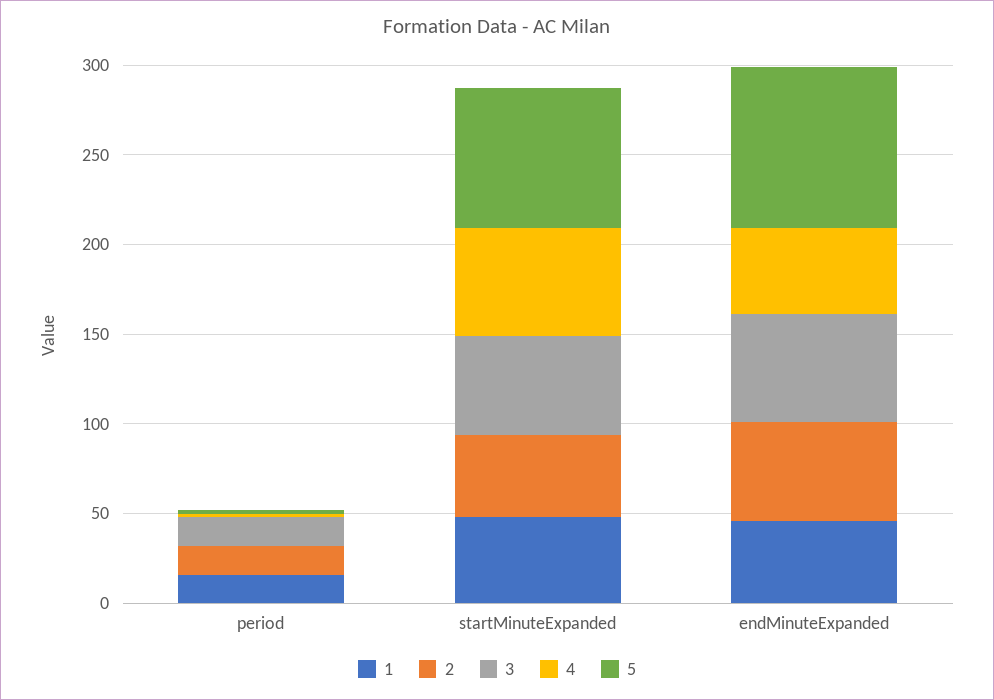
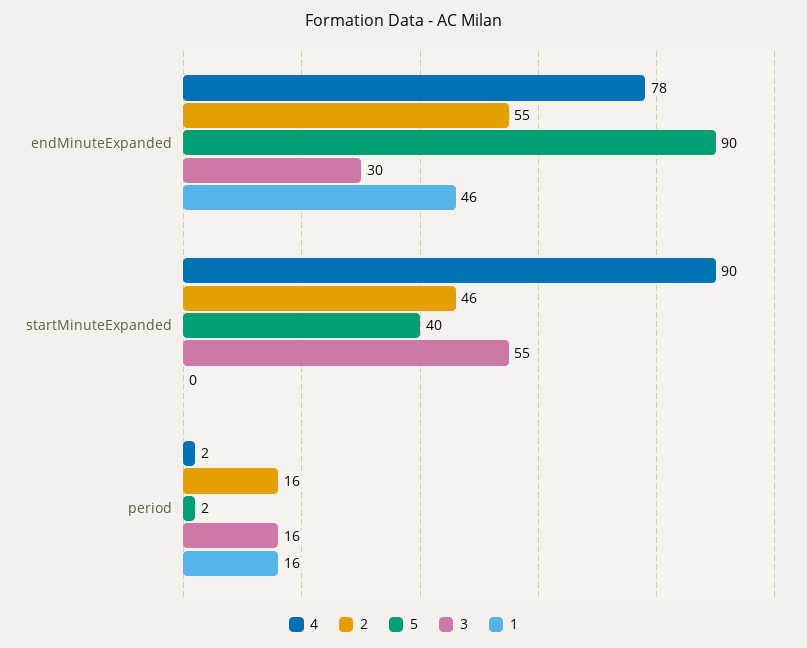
1, startMinuteExpanded: 50 -> 0
4, startMinuteExpanded: 60 -> 90
5, startMinuteExpanded: 80 -> 40
3, endMinuteExpanded: 60 -> 30
4, endMinuteExpanded: 50 -> 78

